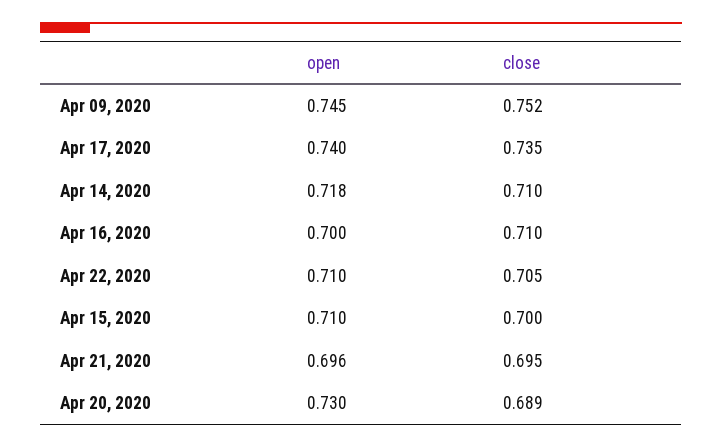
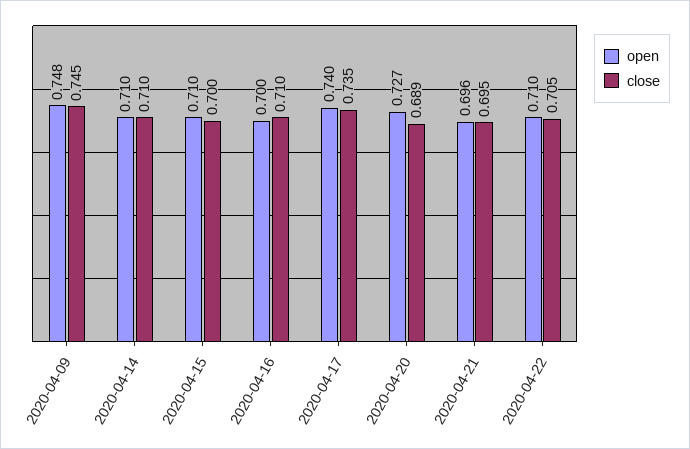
open, Apr 09, 2020: 0.745 -> 0.748
close, Apr 09, 2020: 0.752 -> 0.745
open, Apr 14, 2020: 0.718 -> 0.71
open, Apr 20, 2020: 0.73 -> 0.727

